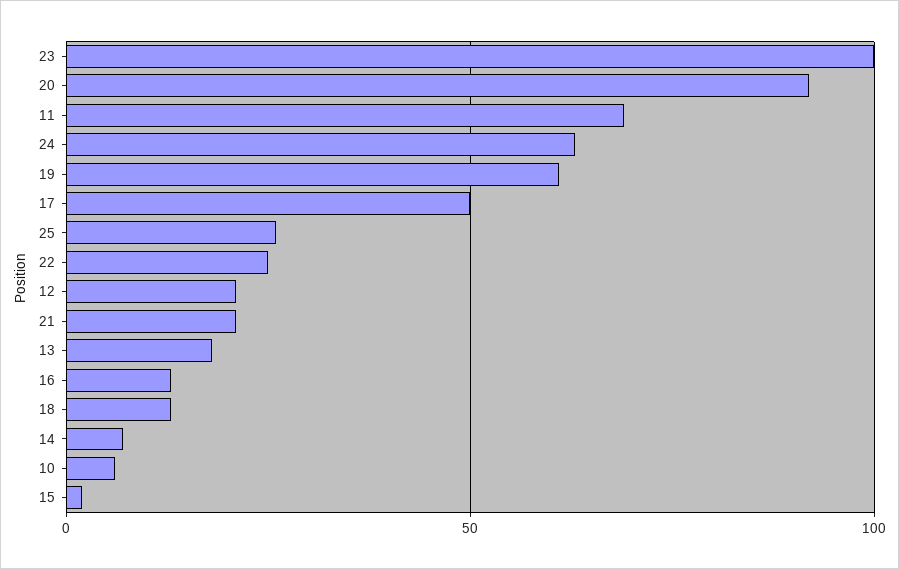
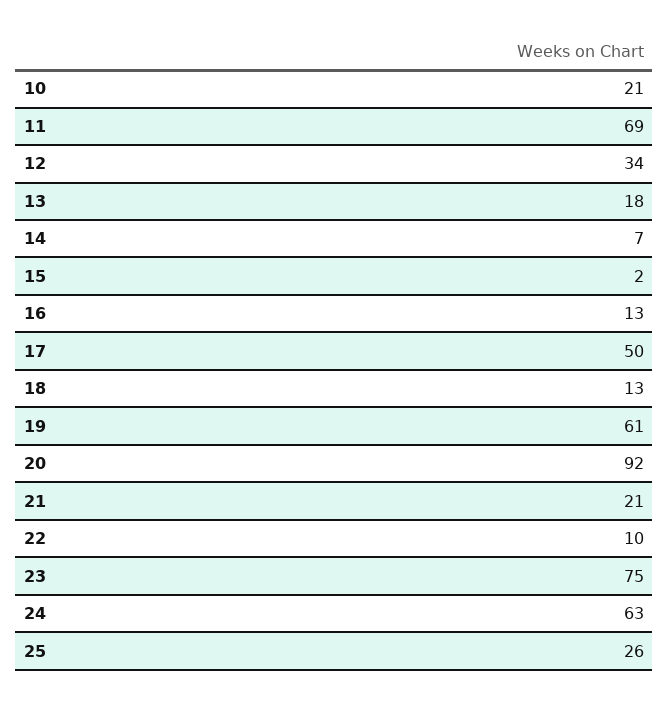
23: 100 -> 75
22: 25 -> 10
12: 20 -> 34
10: 5 -> 21

